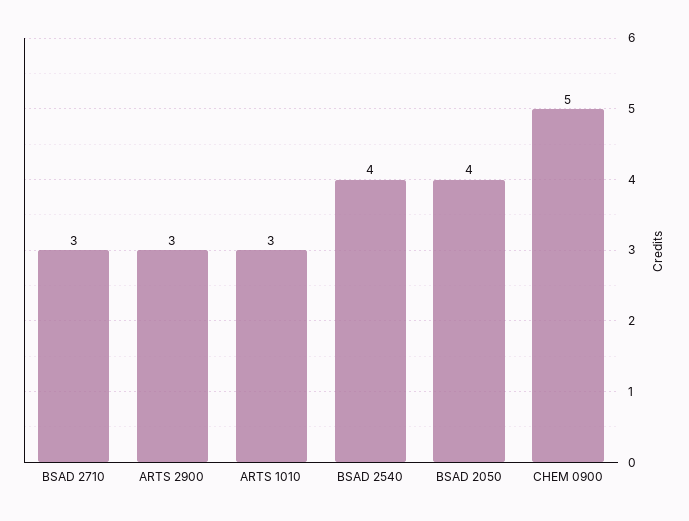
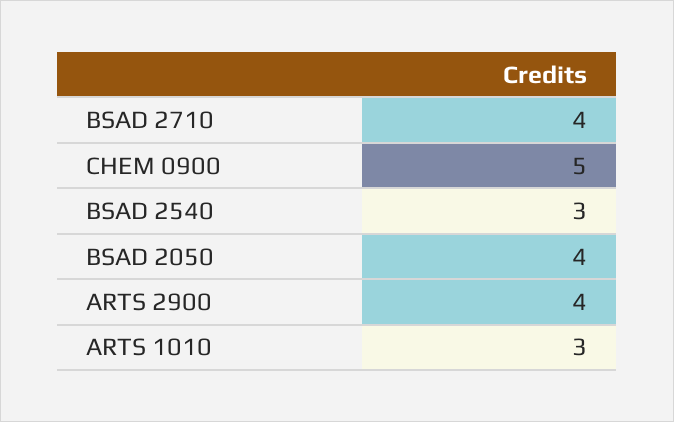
BSAD 2710: 3 -> 4
ARTS 2900: 3 -> 4
BSAD 2540: 4 -> 3

